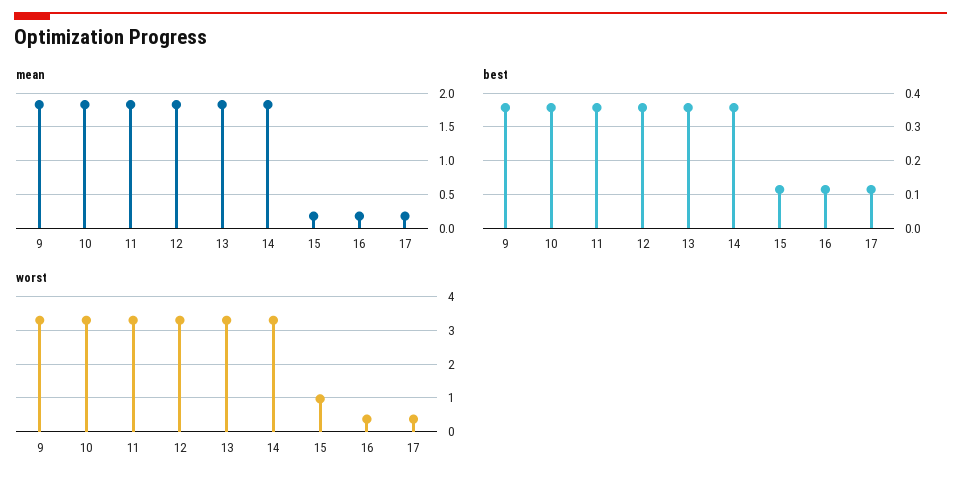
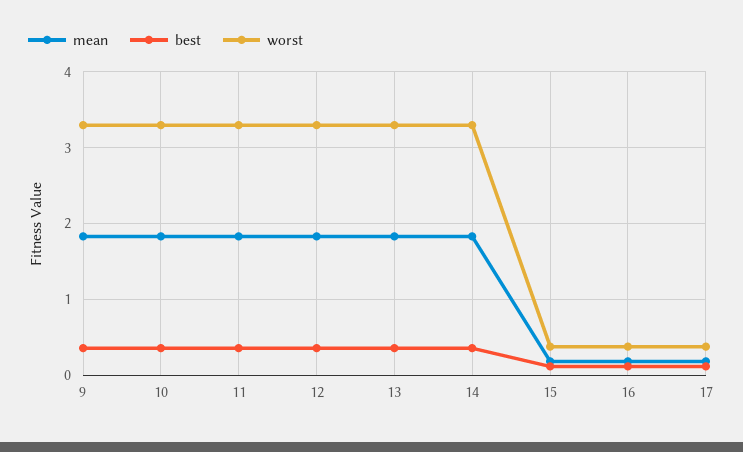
worst, 15: 1 -> 0.4

